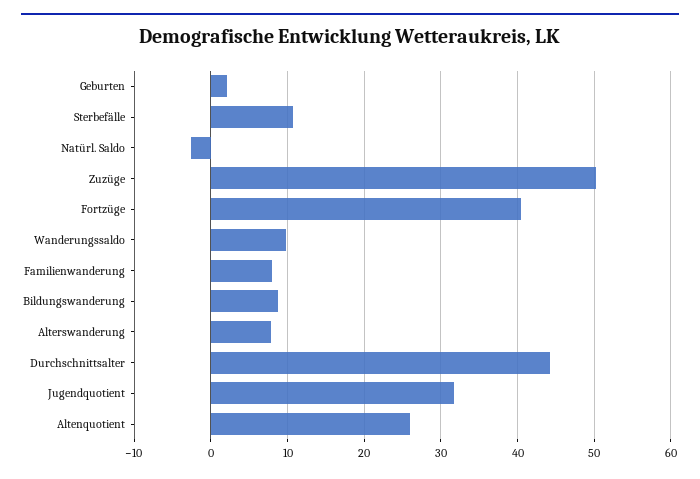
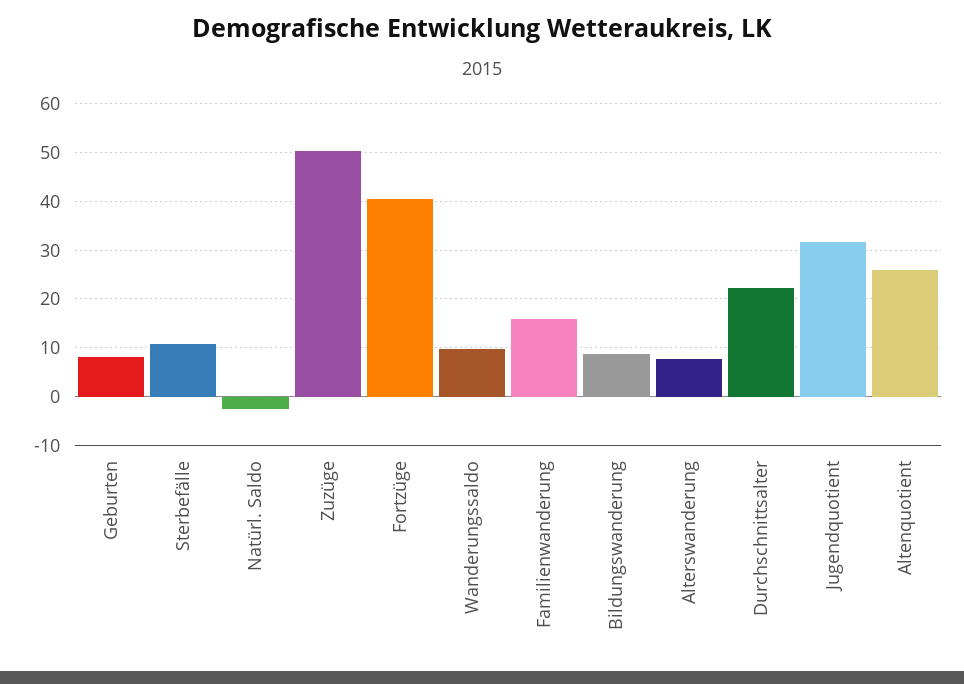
Geburten: 2 -> 8
Familienwanderung: 8 -> 16
Durchschnittsalter: 44 -> 22

